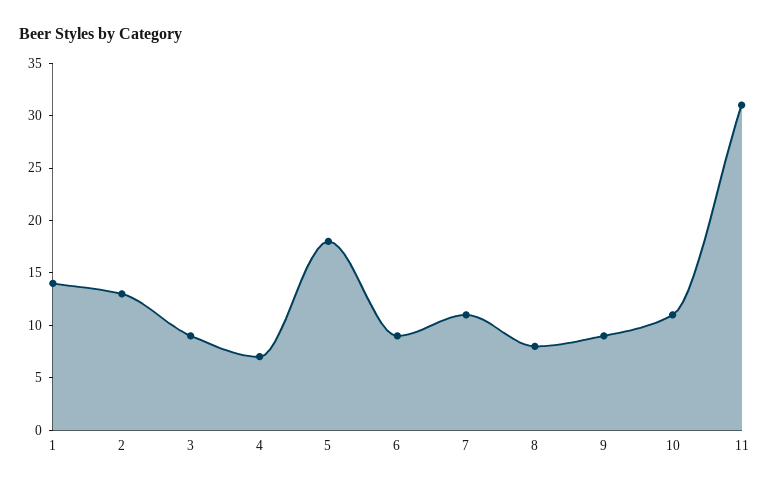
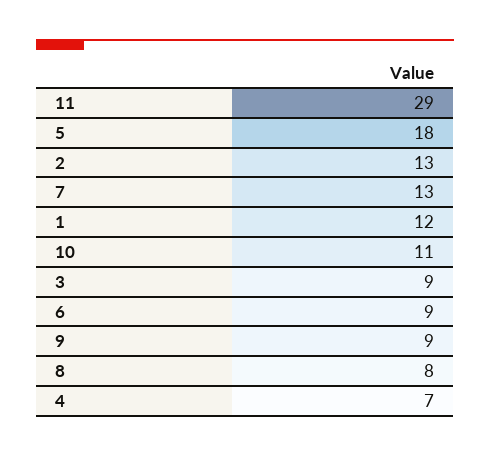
1: 14 -> 12
7: 11 -> 13
11: 31 -> 29

